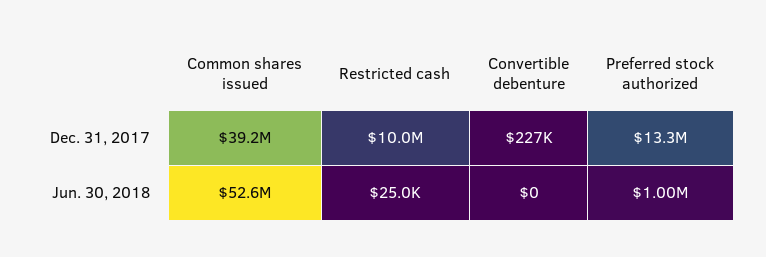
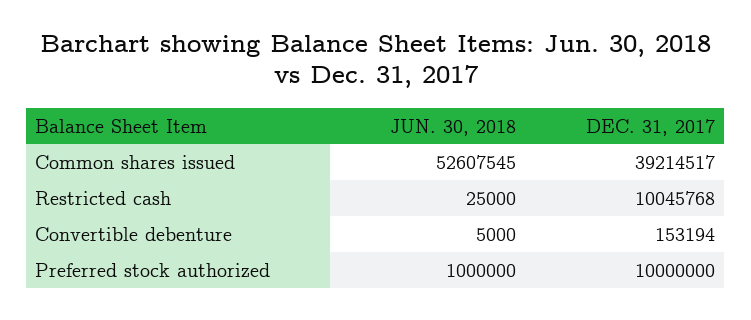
Convertible debenture, Dec. 31, 2017: 227000 -> 153194
Preferred stock authorized, Dec. 31, 2017: 13300000 -> 10000000
Convertible debenture, Jun. 30, 2018: 0 -> 5000

